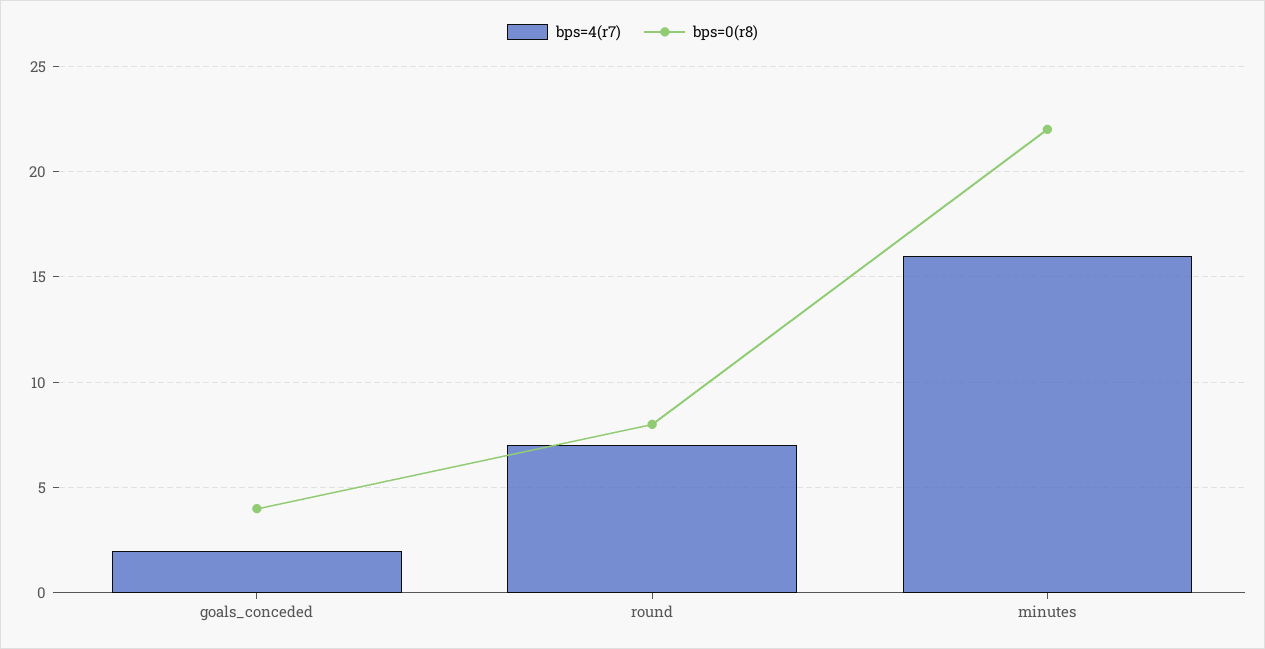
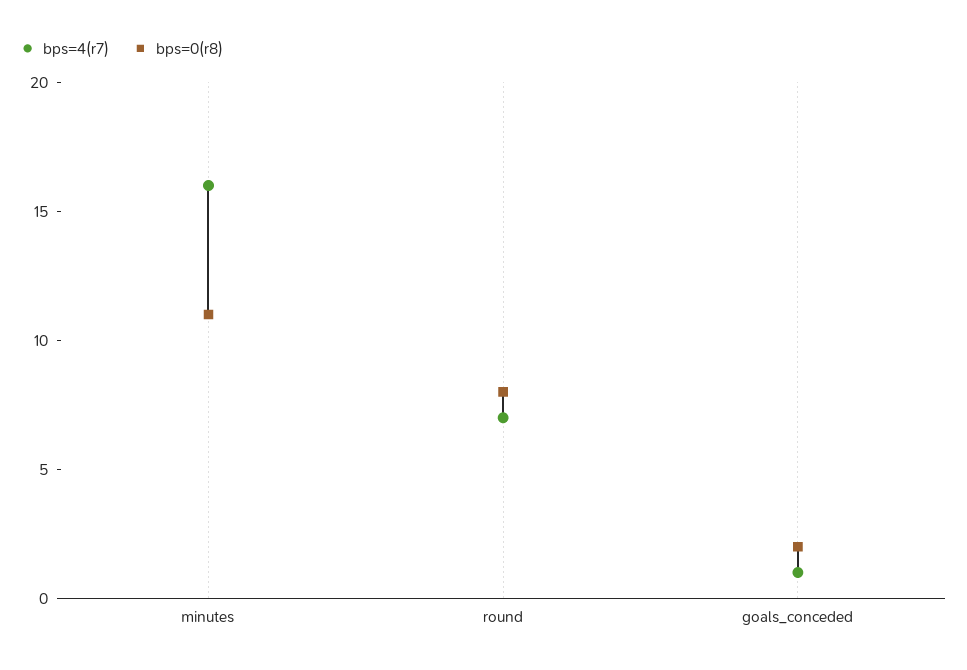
bps=4(r7), goals_conceded: 2 -> 1
bps=0(r8), goals_conceded: 4 -> 2
bps=0(r8), minutes: 22 -> 11

